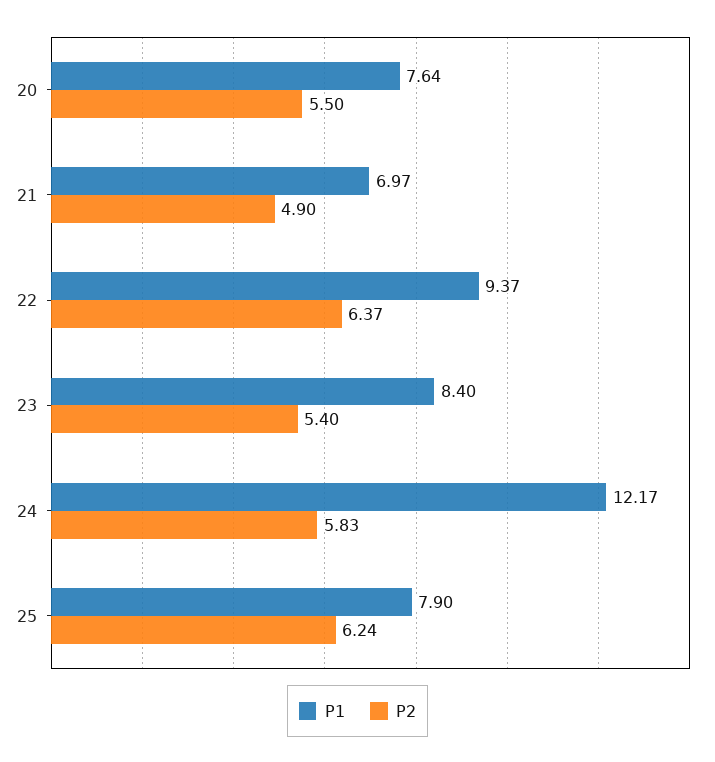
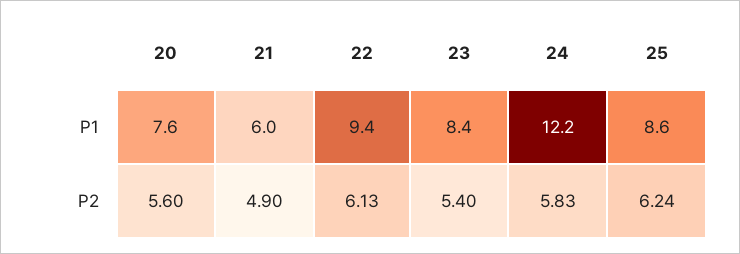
P2, 20: 5.5 -> 5.6
P1, 21: 6.97 -> 6
P2, 22: 6.37 -> 6.13
P1, 25: 7.9 -> 8.6

